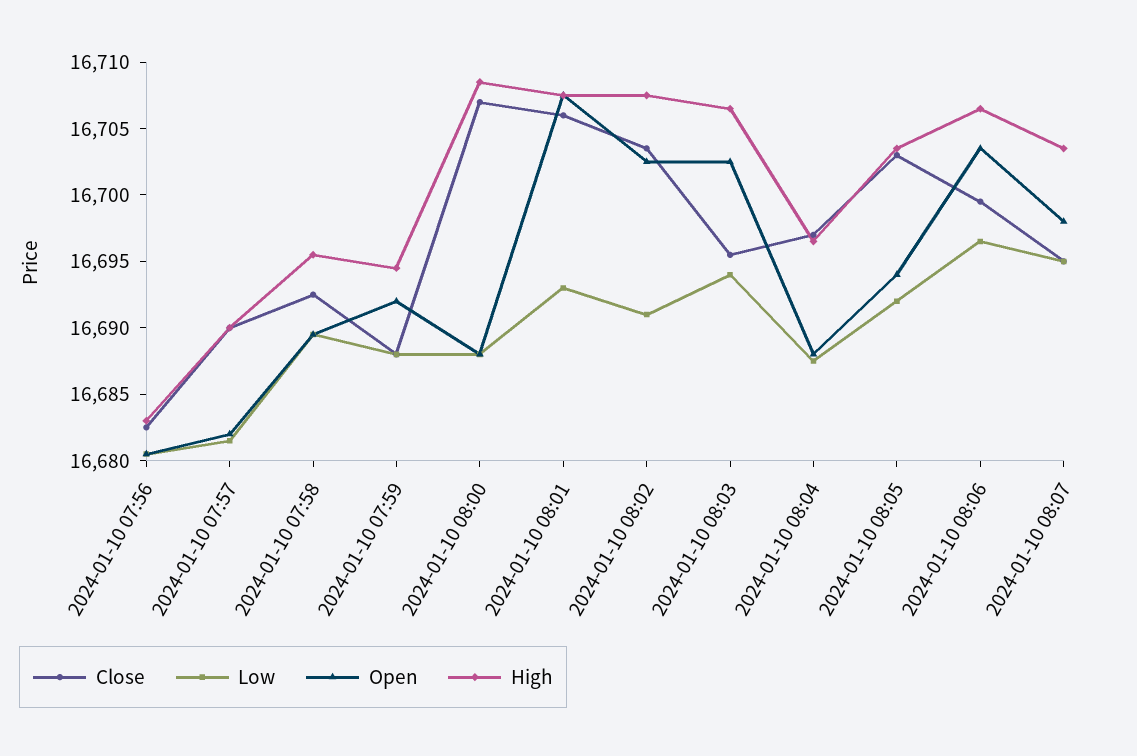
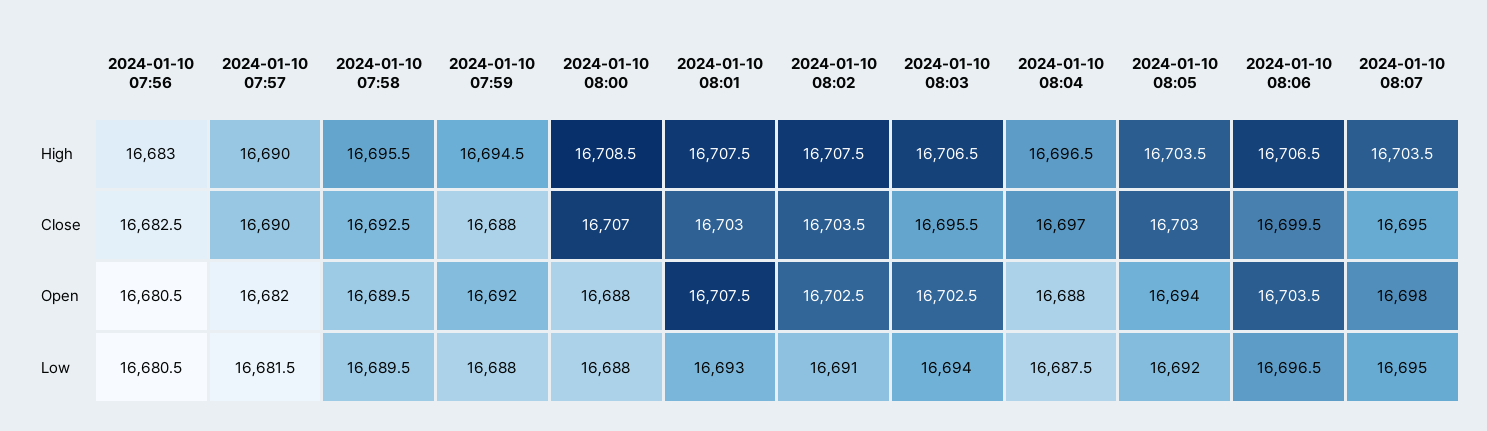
Close, 2024-01-10 08:01: 16706 -> 16703

